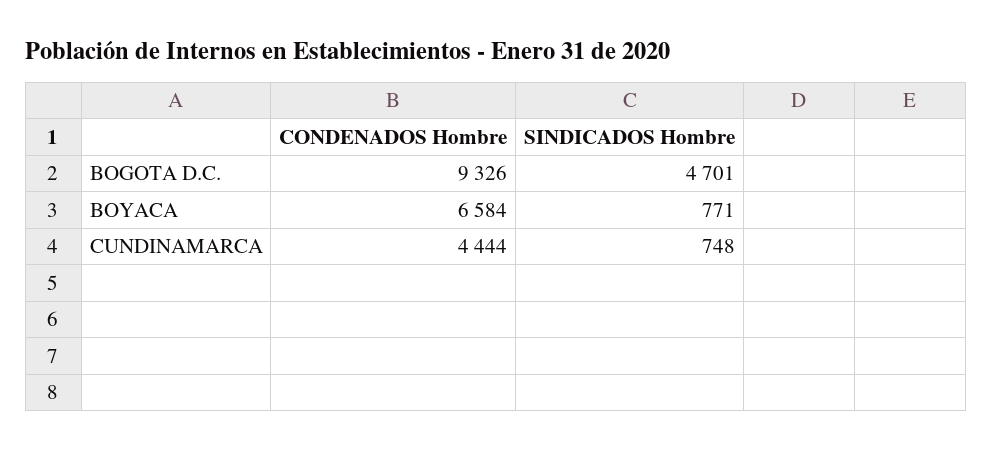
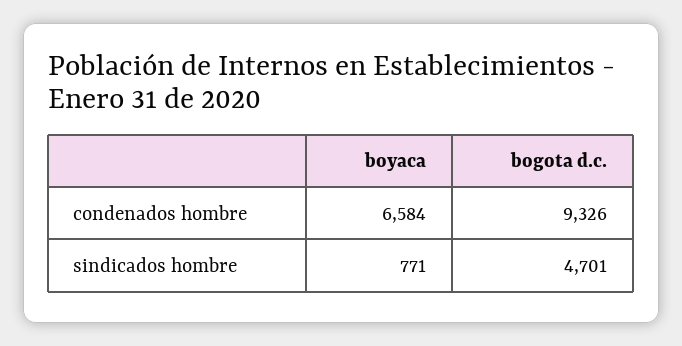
CONDENADOS Hombre, CUNDINAMARCA: 4444 -> none
SINDICADOS Hombre, CUNDINAMARCA: 748 -> none

